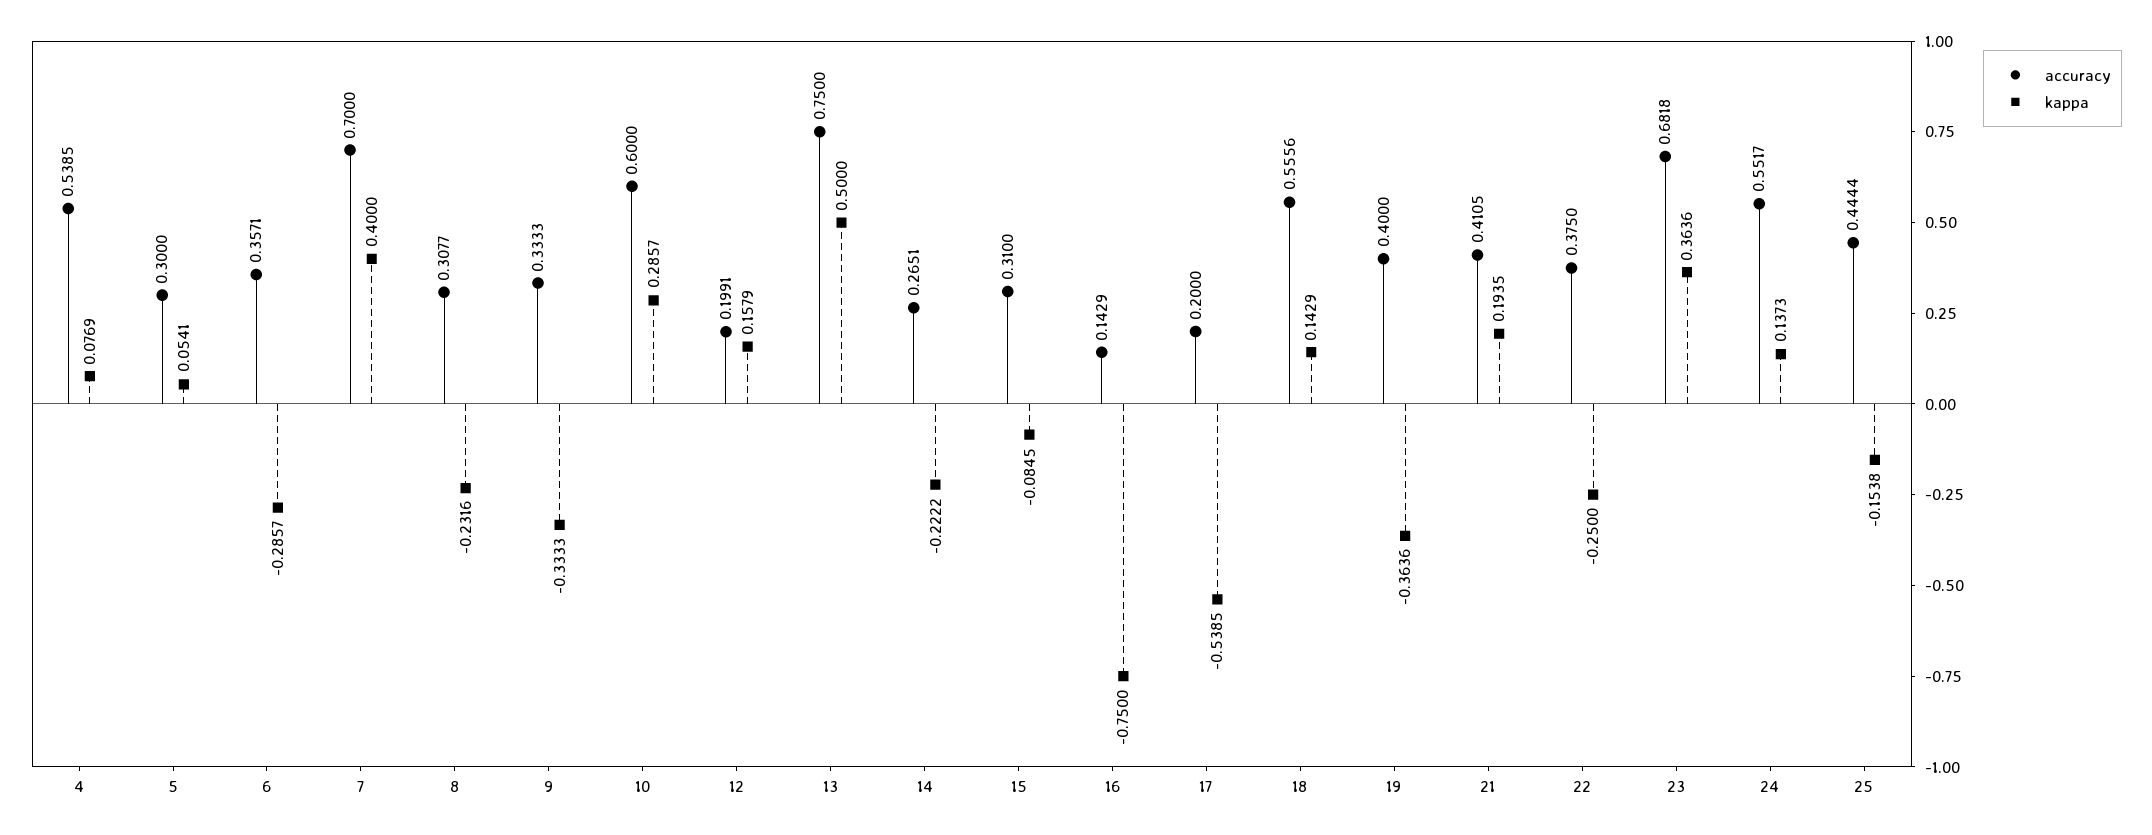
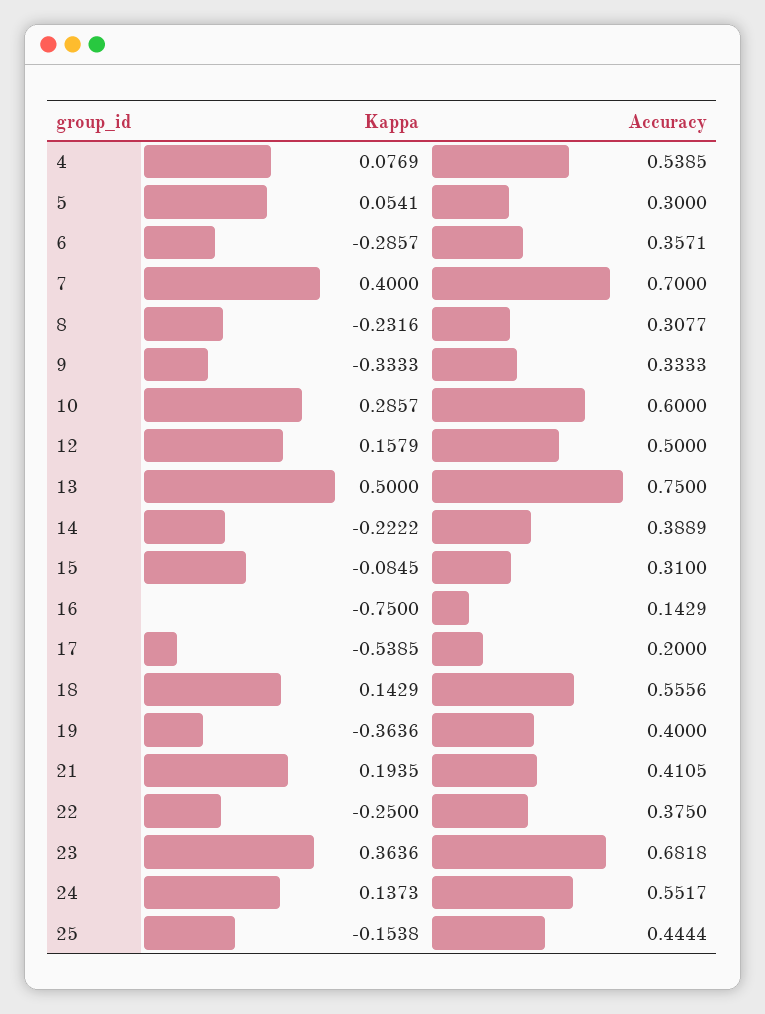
accuracy, 12: 0.1991 -> 0.5
accuracy, 14: 0.2651 -> 0.3889

